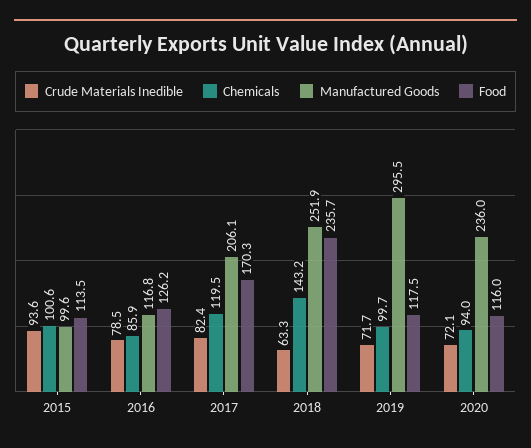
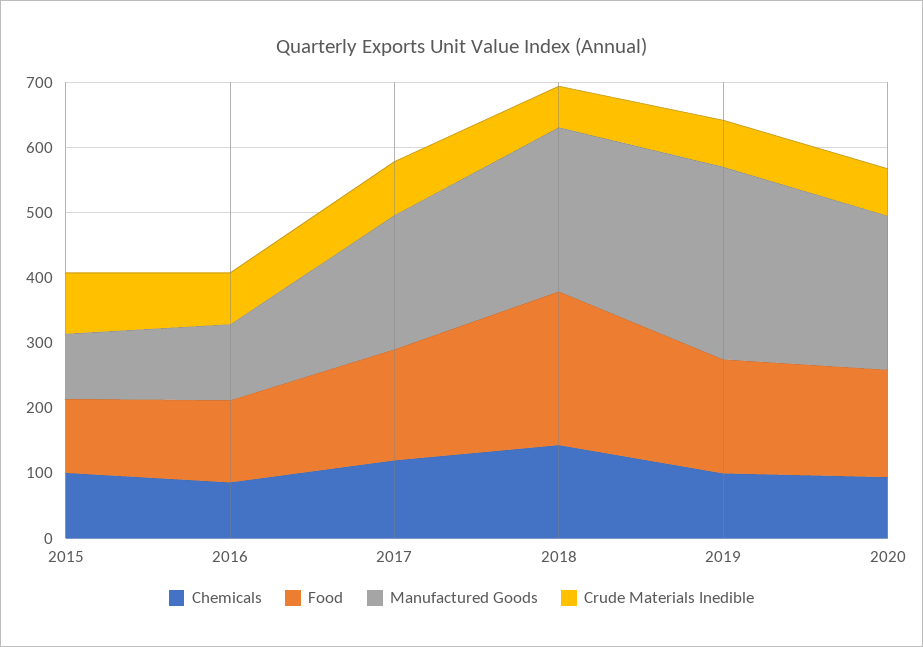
Food, 2019: 117.5 -> 180
Food, 2020: 116 -> 160

